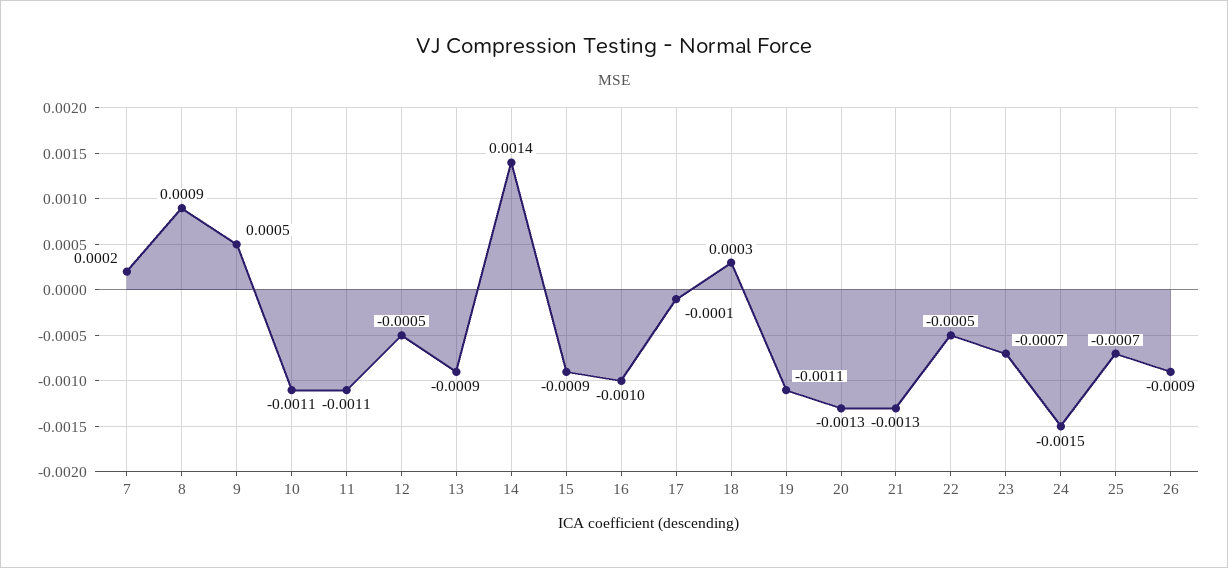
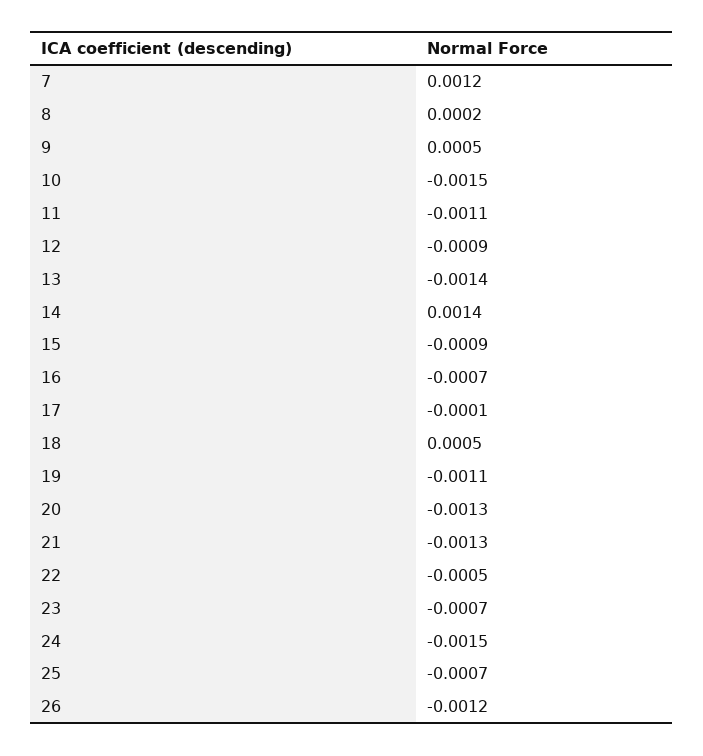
7: 0.0002 -> 0.0012
8: 0.0009 -> 0.0002
10: -0.0011 -> -0.0015
12: -0.0005 -> -0.0009
13: -0.0009 -> -0.0014
16: -0.001 -> -0.0007
18: 0.0003 -> 0.0005
26: -0.0009 -> -0.0012

